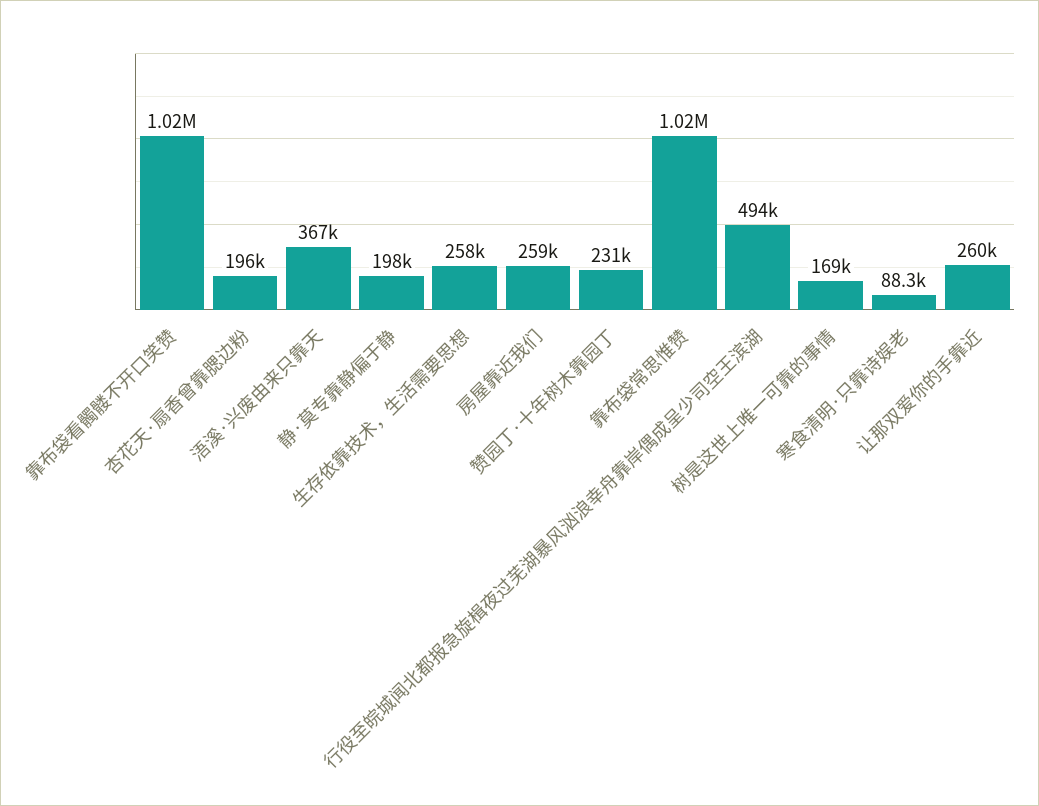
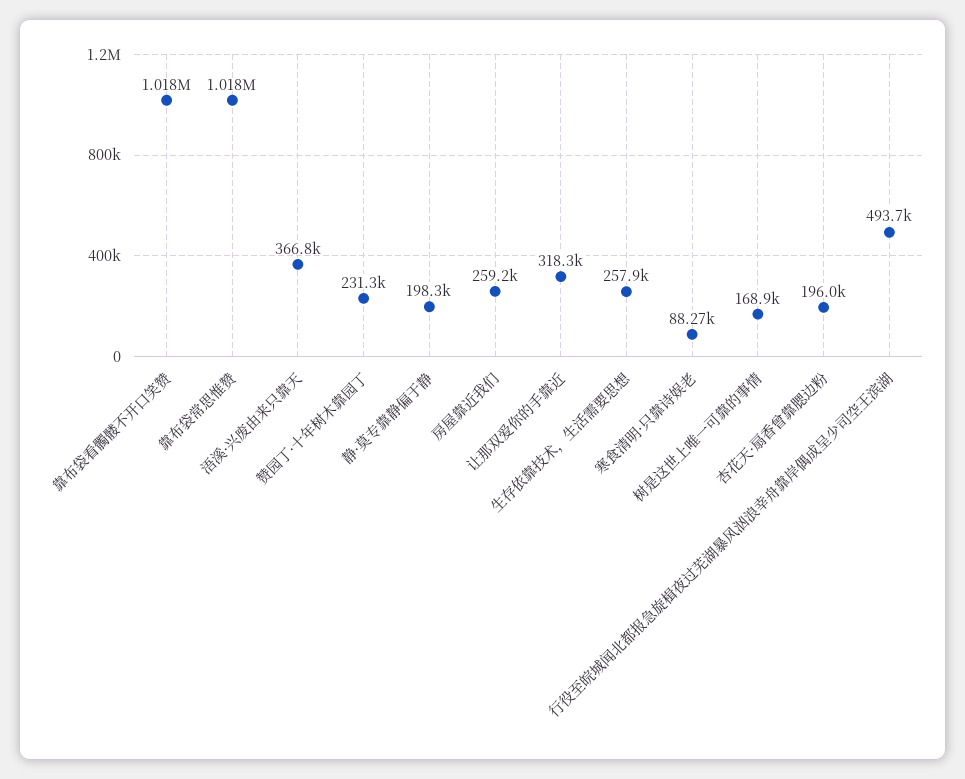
让那双爱你的手靠近: 260000 -> 318300

